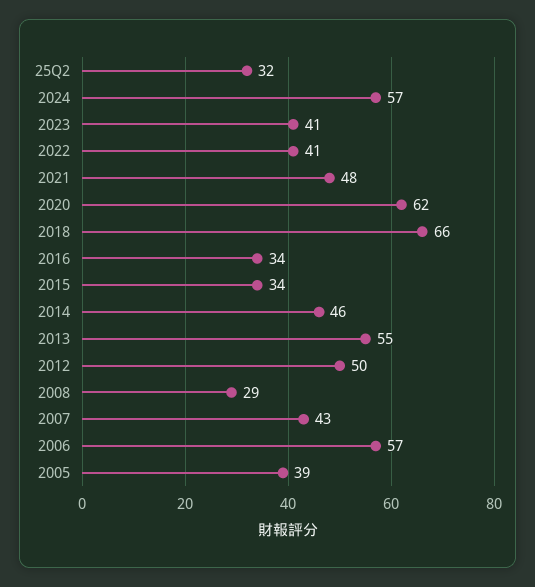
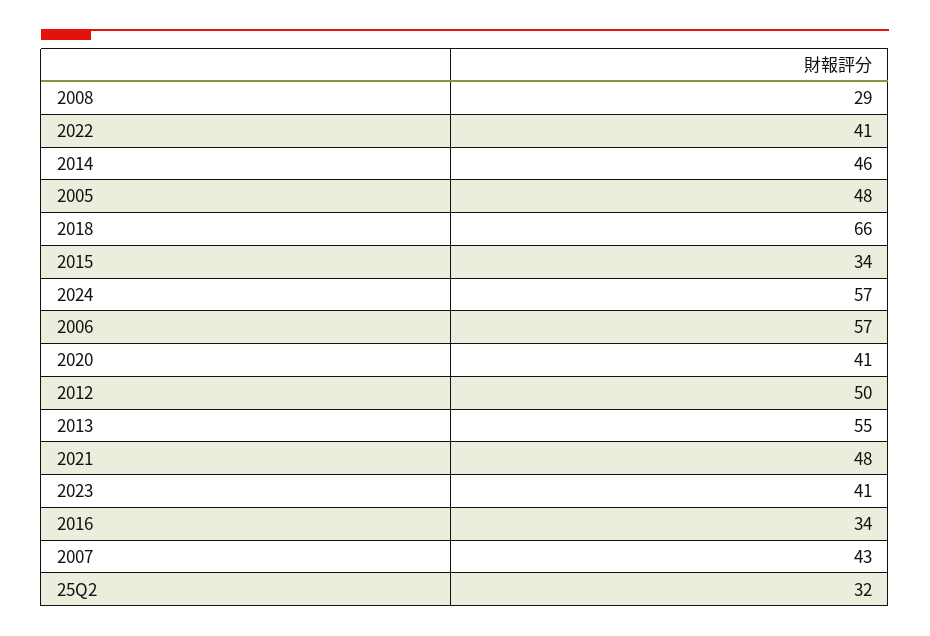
2020: 62 -> 41
2005: 39 -> 48

